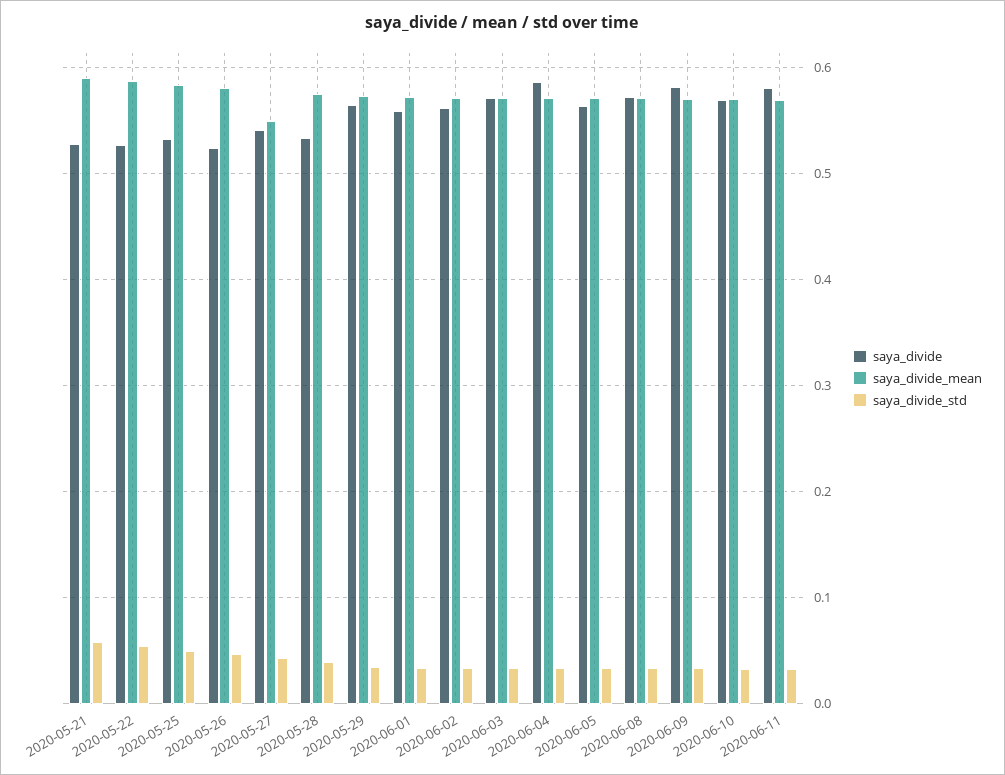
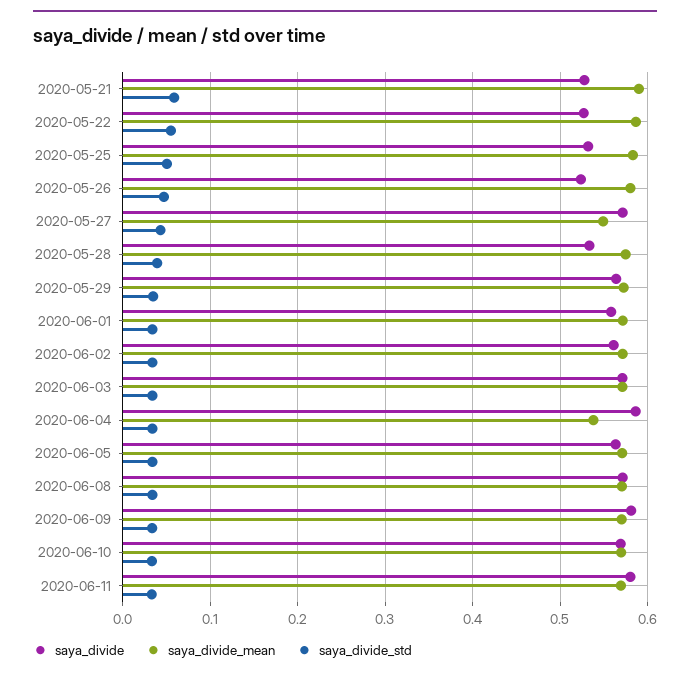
saya_divide, 2020-05-27: 0.54 -> 0.57
saya_divide_mean, 2020-06-04: 0.57 -> 0.54

